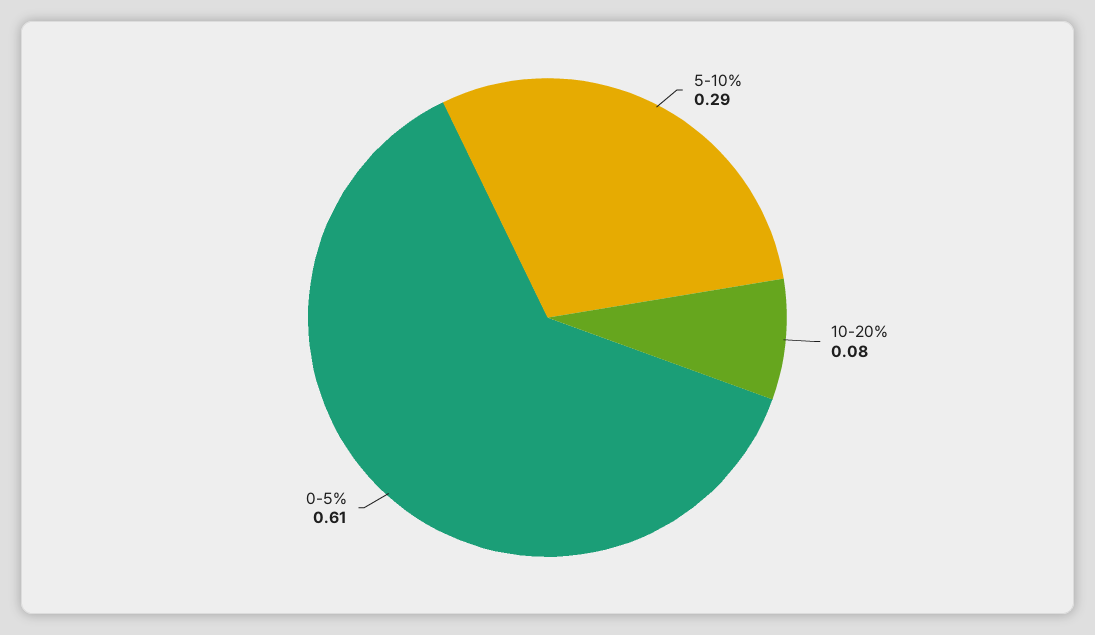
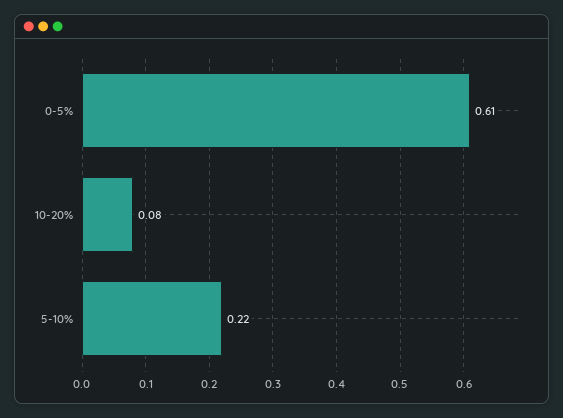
5-10%: 0.29 -> 0.22

